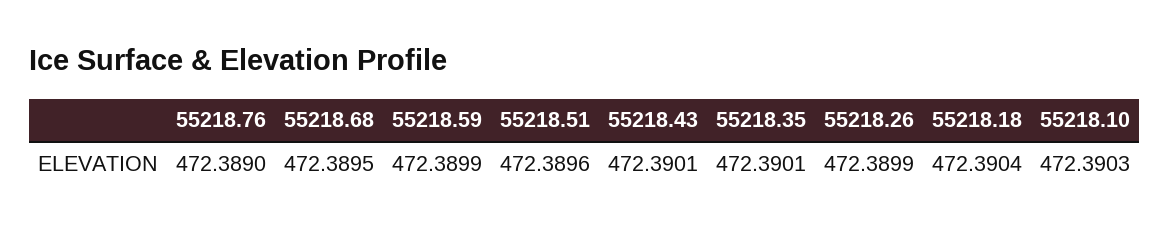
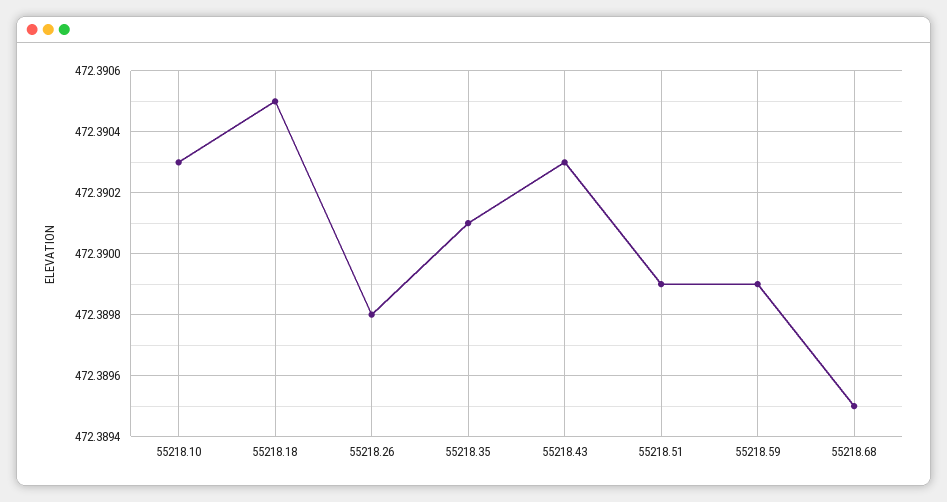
55218.76: 472.389 -> none
55218.51: 472.3896 -> 472.3899
55218.43: 472.3901 -> 472.3903
55218.26: 472.3899 -> 472.3898
55218.18: 472.3904 -> 472.3905

